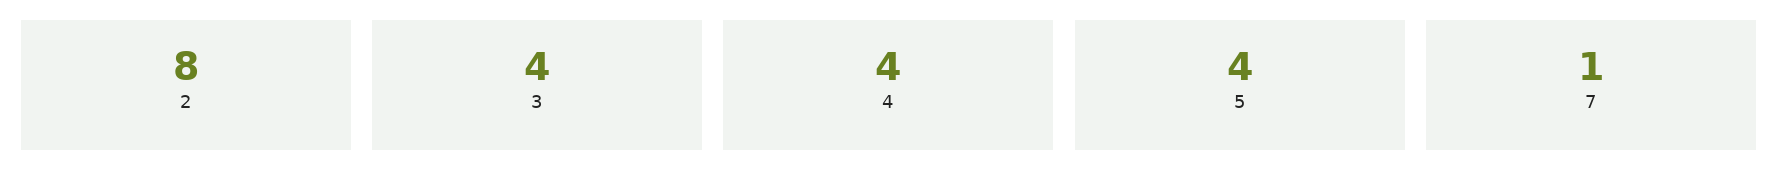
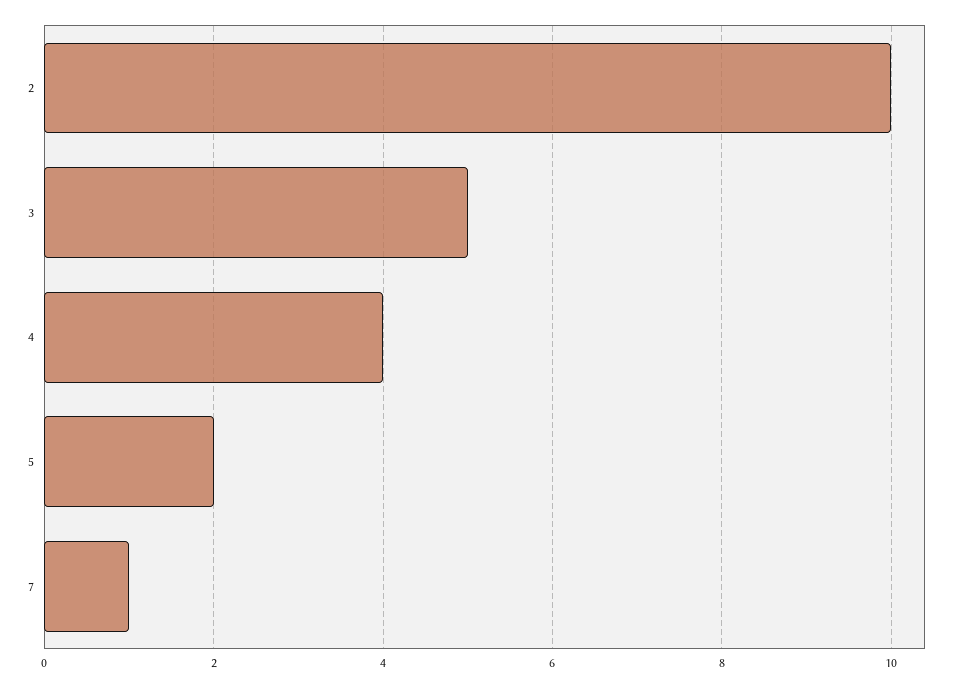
2: 8 -> 10
3: 4 -> 5
5: 4 -> 2

